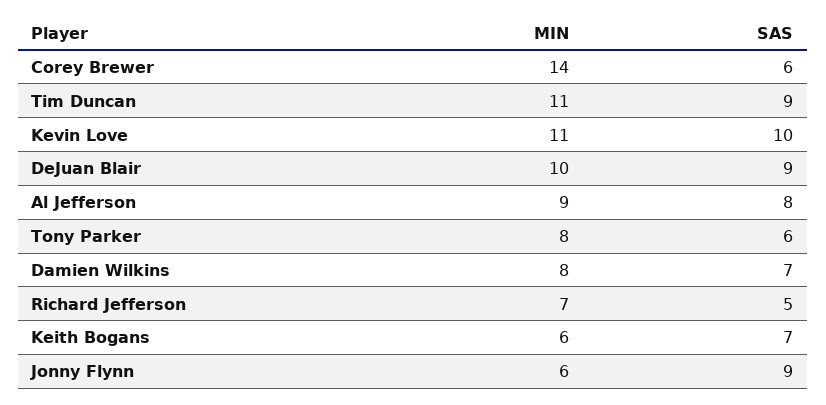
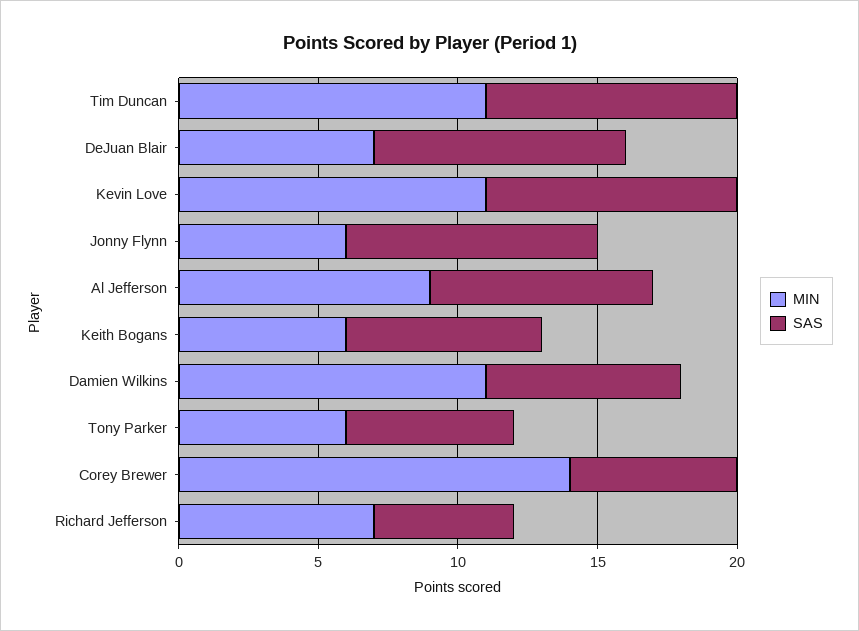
SAS, Kevin Love: 10 -> 9
MIN, DeJuan Blair: 10 -> 7
MIN, Tony Parker: 8 -> 6
MIN, Damien Wilkins: 8 -> 11

